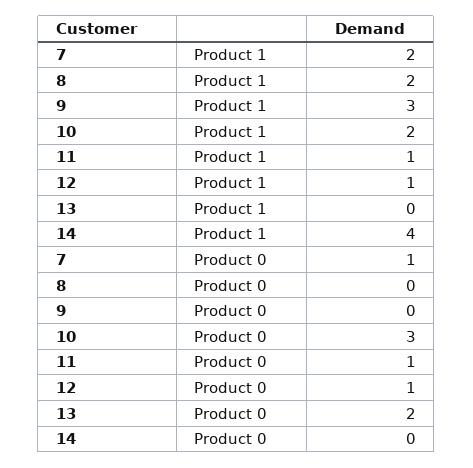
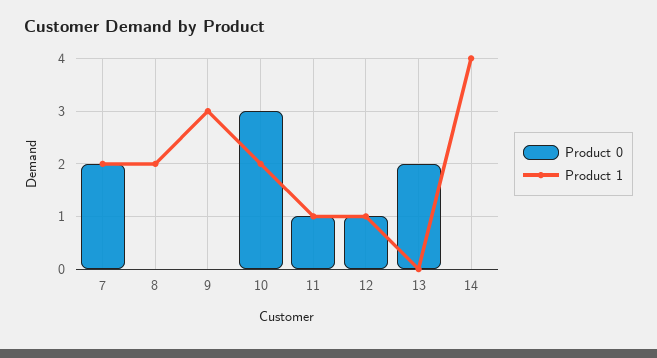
Product 0, 7: 1 -> 2

